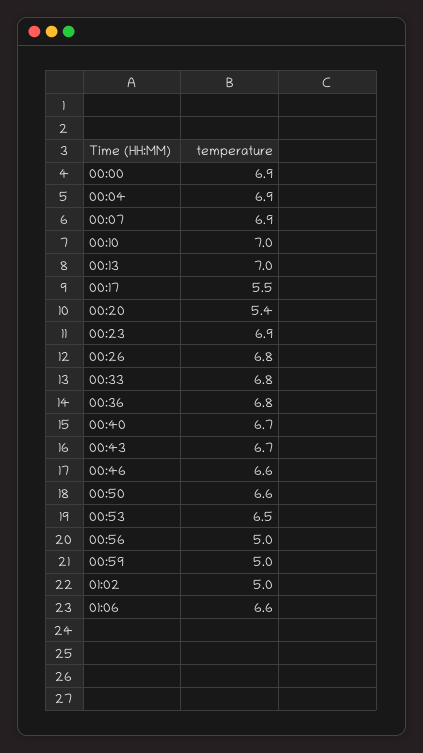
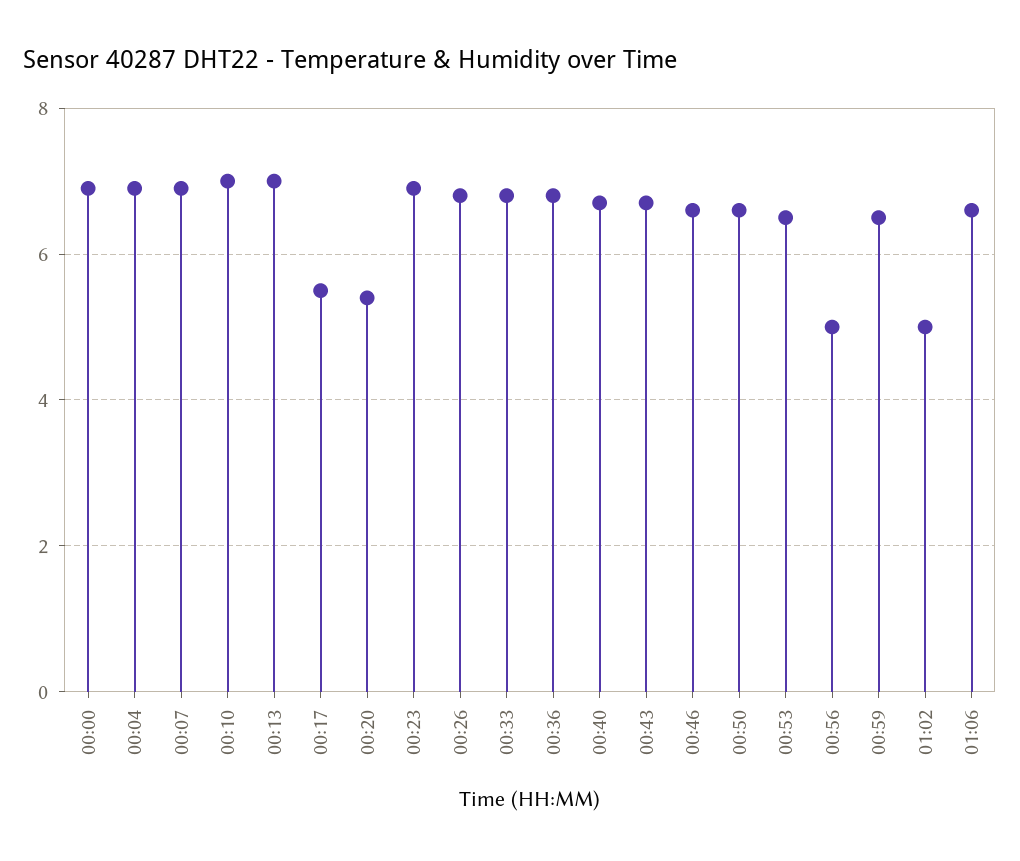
00:59: 5 -> 6.5

